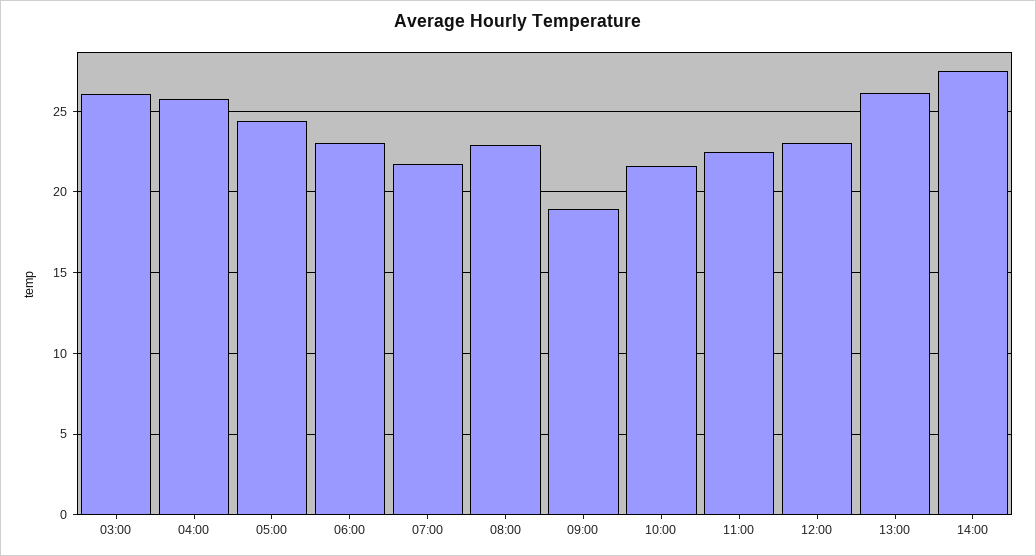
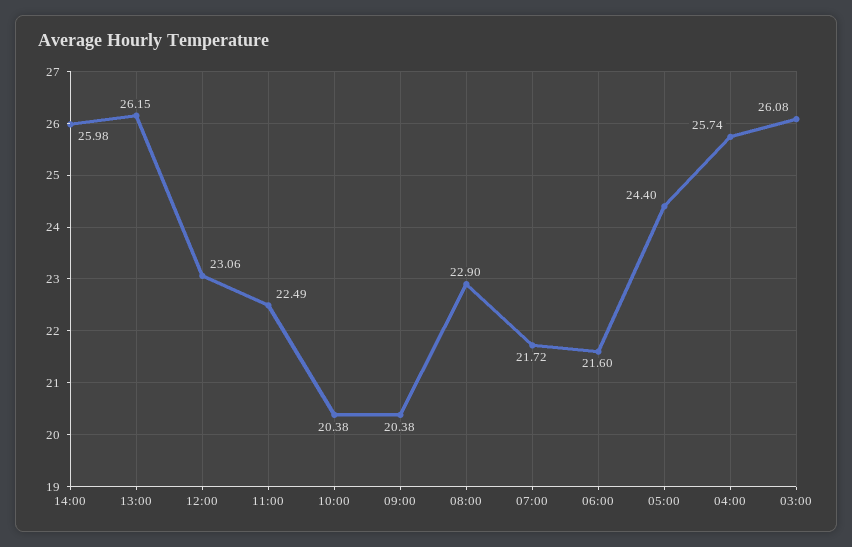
06:00: 23 -> 21.6
09:00: 19 -> 20.38
10:00: 21.5 -> 20.38
14:00: 27.5 -> 25.98

